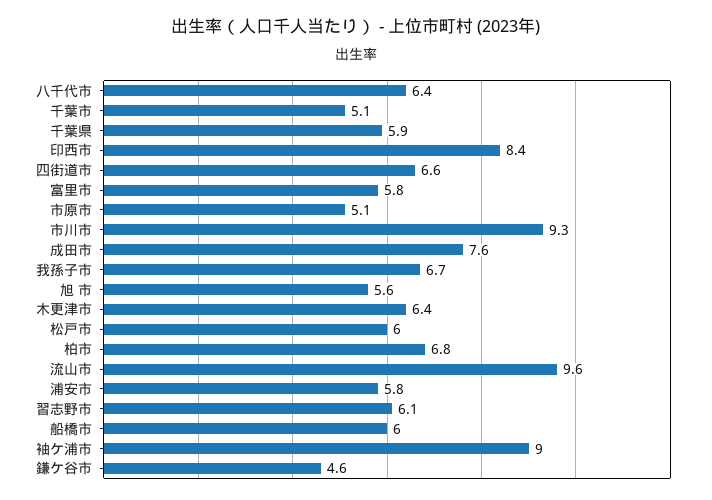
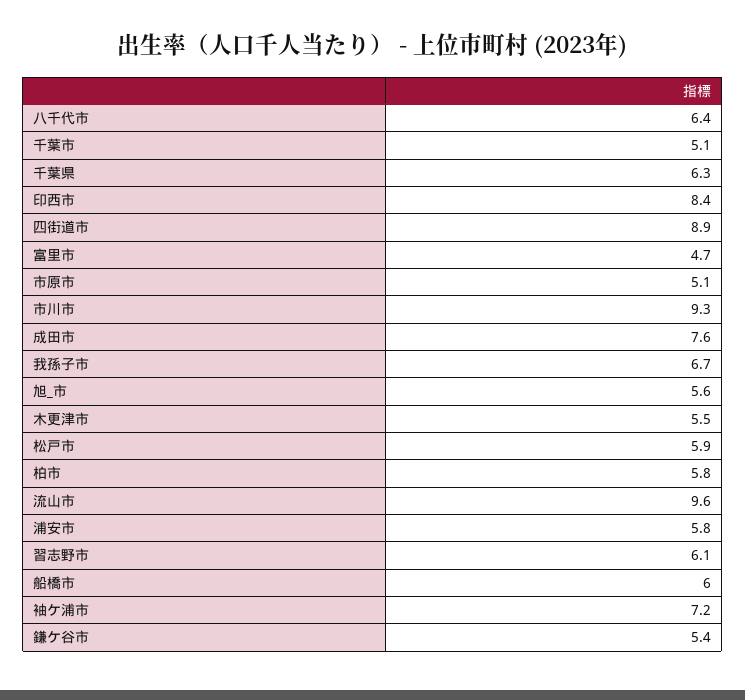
千葉県: 5.9 -> 6.3
四街道市: 6.6 -> 8.9
富里市: 5.8 -> 4.7
木更津市: 6.4 -> 5.5
松戸市: 6 -> 5.9
柏市: 6.8 -> 5.8
袖ケ浦市: 9 -> 7.2
鎌ケ谷市: 4.6 -> 5.4

